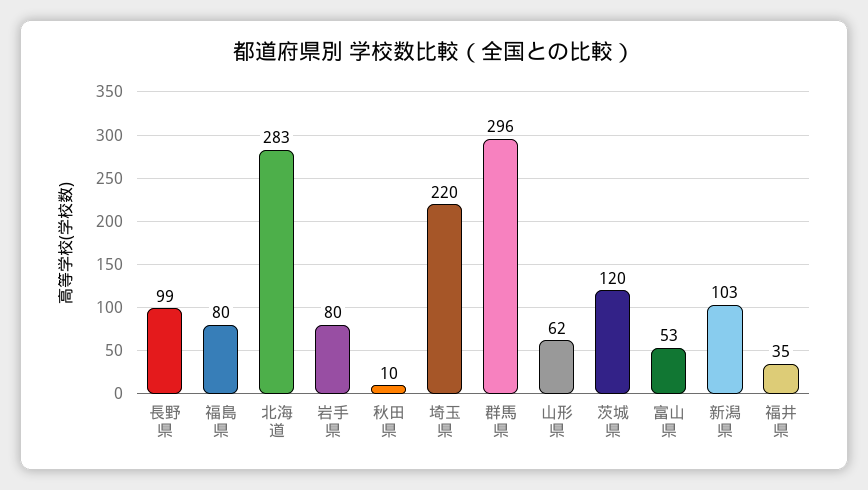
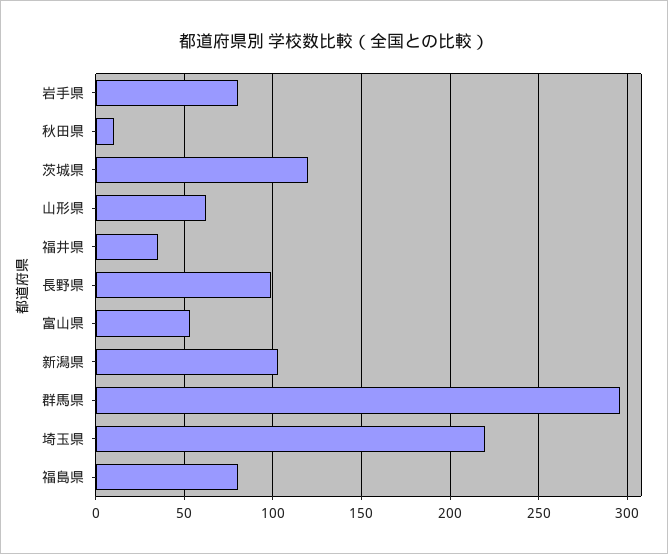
北海道: 283 -> none

